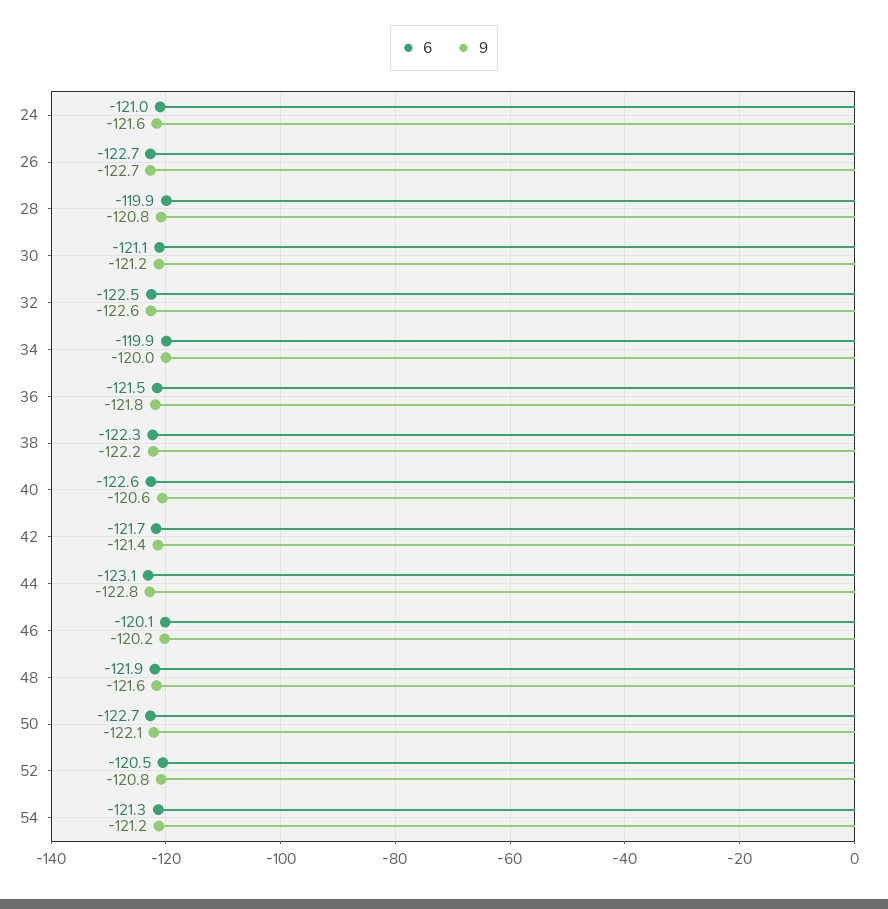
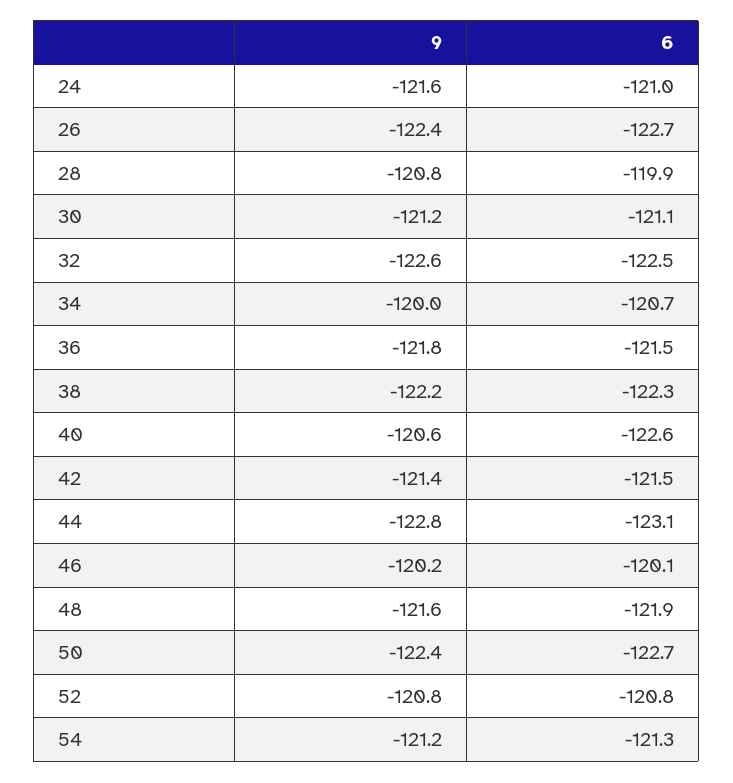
9, 26: -122.7 -> -122.4
6, 34: -119.9 -> -120.7
6, 42: -121.7 -> -121.5
9, 50: -122.1 -> -122.4
6, 52: -120.5 -> -120.8

